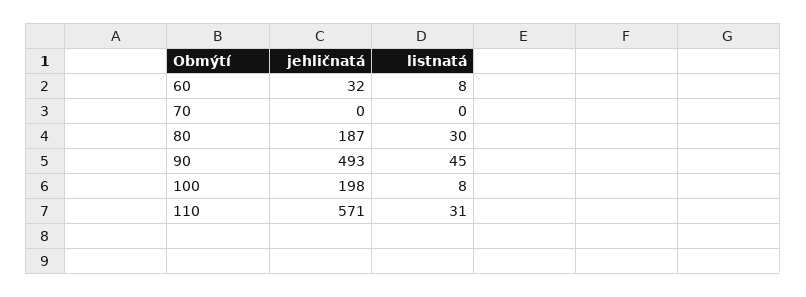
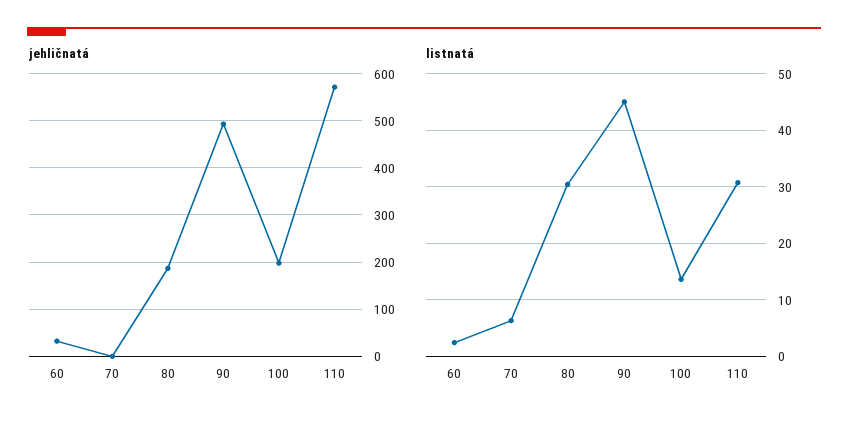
listnatá, 60: 8 -> 2
listnatá, 70: 0 -> 6
listnatá, 100: 8 -> 14

